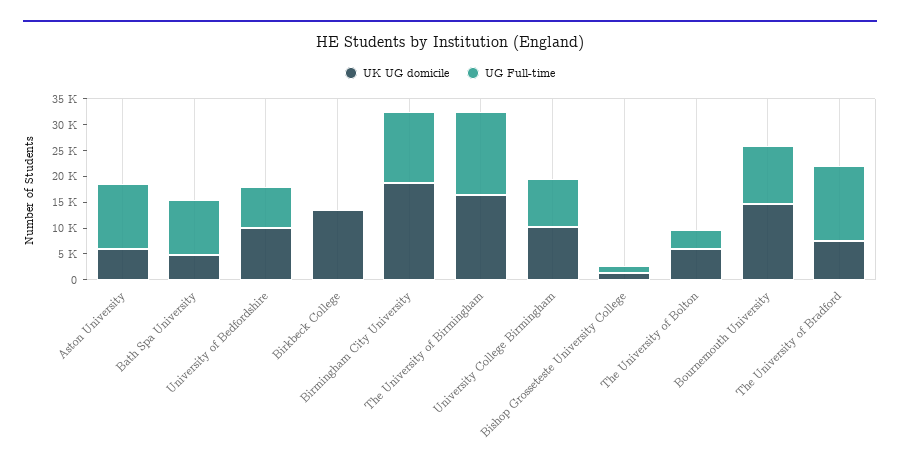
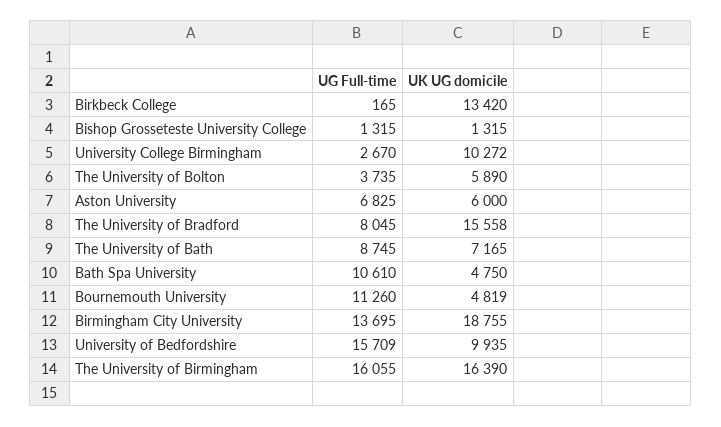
UG Full-time, Aston University: 12500 -> 6825
UG Full-time, University of Bedfordshire: 7500 -> 15709
UG Full-time, University College Birmingham: 10000 -> 2670
UK UG domicile, Bournemouth University: 15000 -> 4819
UK UG domicile, The University of Bradford: 7500 -> 15558
UG Full-time, The University of Bradford: 15000 -> 8045
UG Full-time, The University of Bath: none -> 8745
UK UG domicile, The University of Bath: none -> 7165

